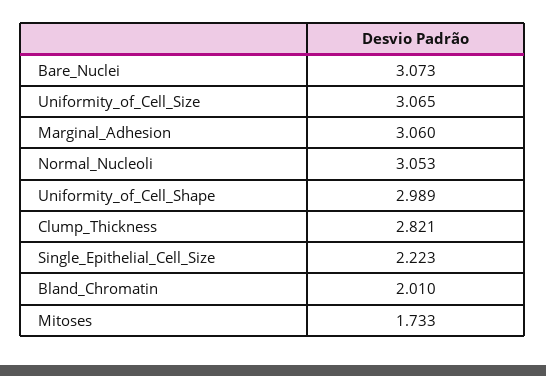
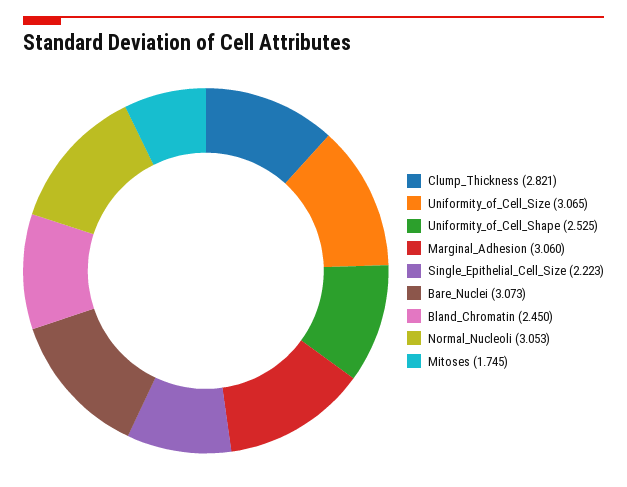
Uniformity_of_Cell_Shape: 2.989 -> 2.525
Bland_Chromatin: 2.01 -> 2.45
Mitoses: 1.733 -> 1.745

